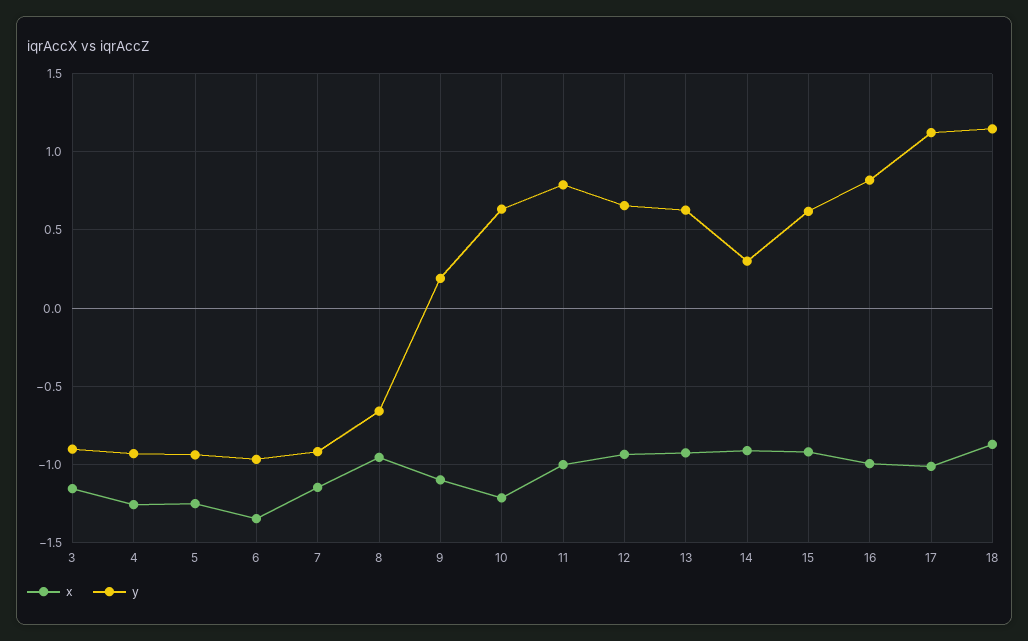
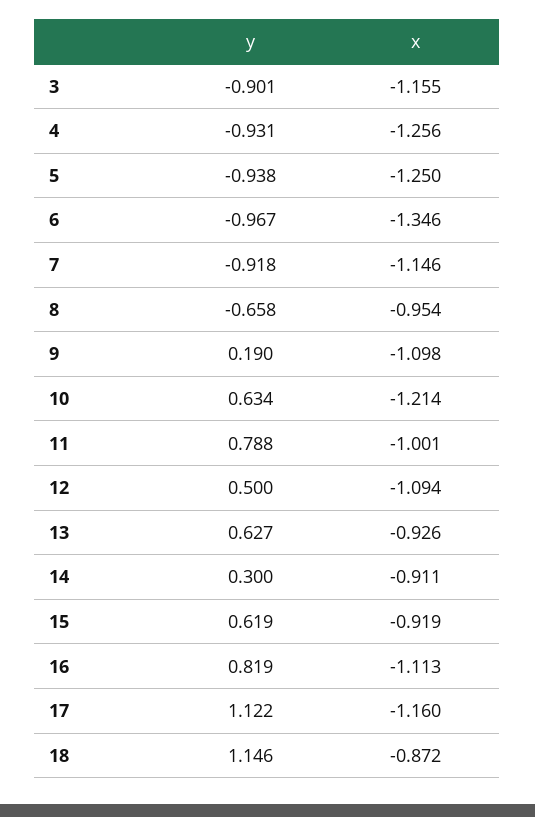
x, 12: -0.95 -> -1.094
y, 12: 0.65 -> 0.5
x, 16: -1 -> -1.113
x, 17: -1 -> -1.16

